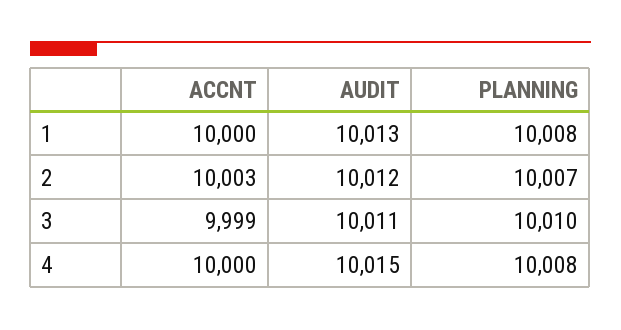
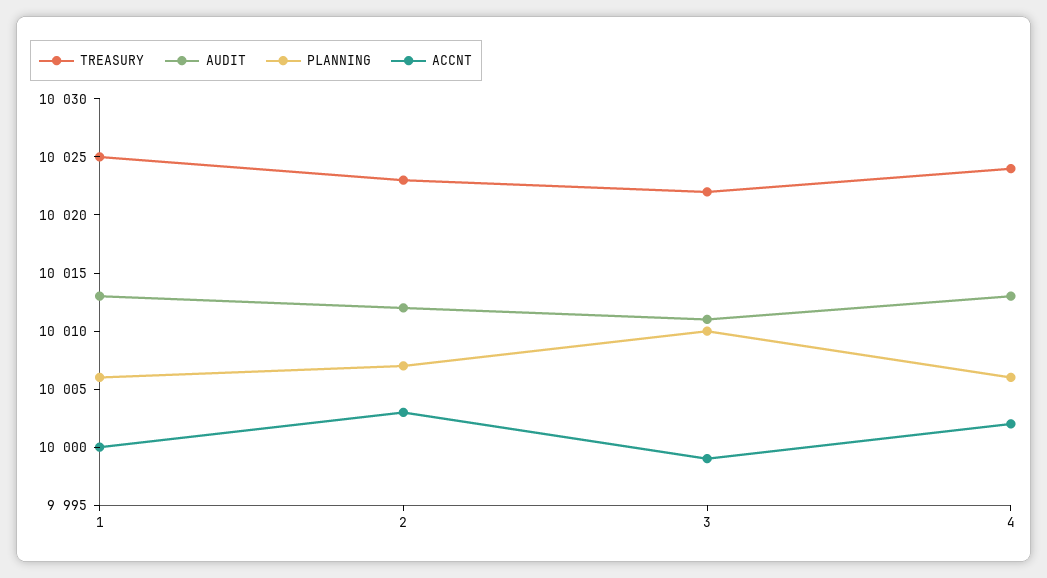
PLANNING, 1: 10008 -> 10006
ACCNT, 4: 10000 -> 10002
AUDIT, 4: 10015 -> 10013
PLANNING, 4: 10008 -> 10006
TREASURY, 1: none -> 10025
TREASURY, 2: none -> 10023
TREASURY, 3: none -> 10022
TREASURY, 4: none -> 10024

